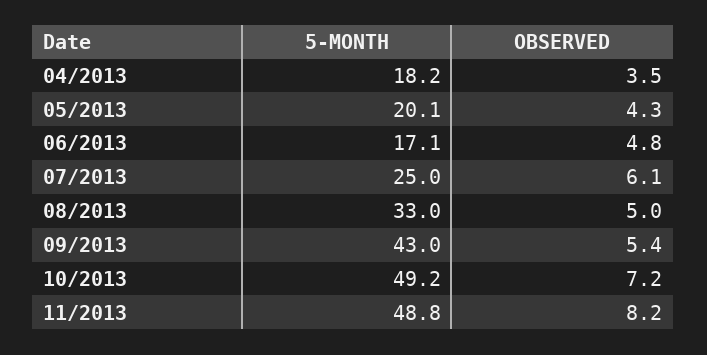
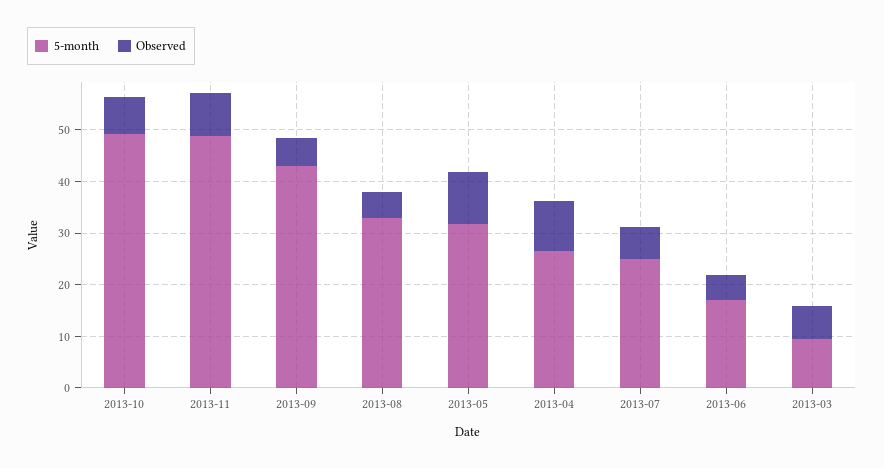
5-MONTH, 04/2013: 18.2 -> 26
OBSERVED, 04/2013: 3.5 -> 10
5-MONTH, 05/2013: 20.1 -> 32
OBSERVED, 05/2013: 4.3 -> 10
5-MONTH, 2013-03: none -> 10
OBSERVED, 2013-03: none -> 6

